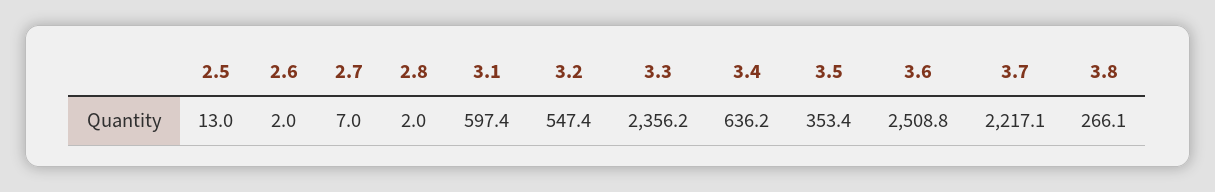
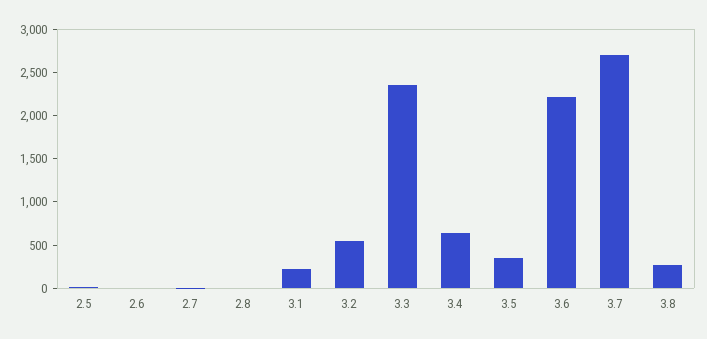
3.1: 597.4 -> 200
3.6: 2508.8 -> 2200
3.7: 2217.1 -> 2700

